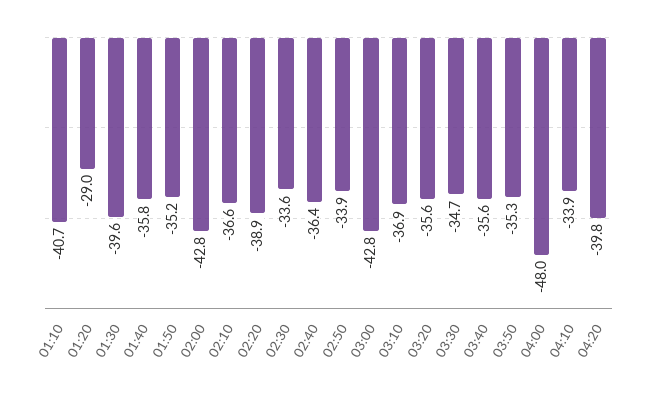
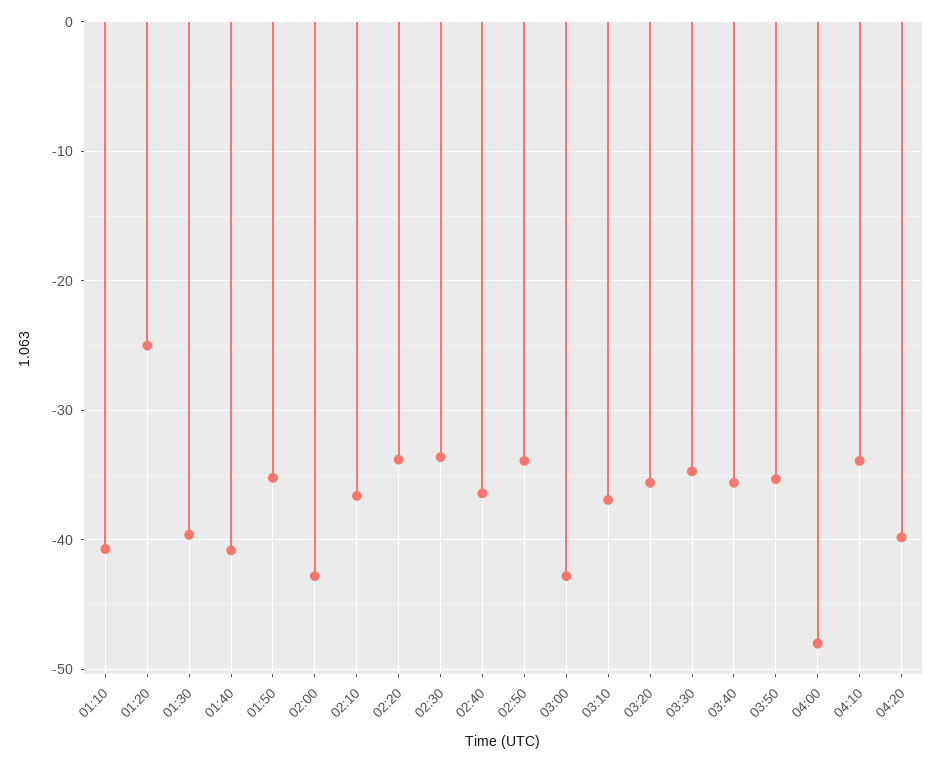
01:20: -29 -> -25
01:40: -35.8 -> -41
02:20: -38.9 -> -34

